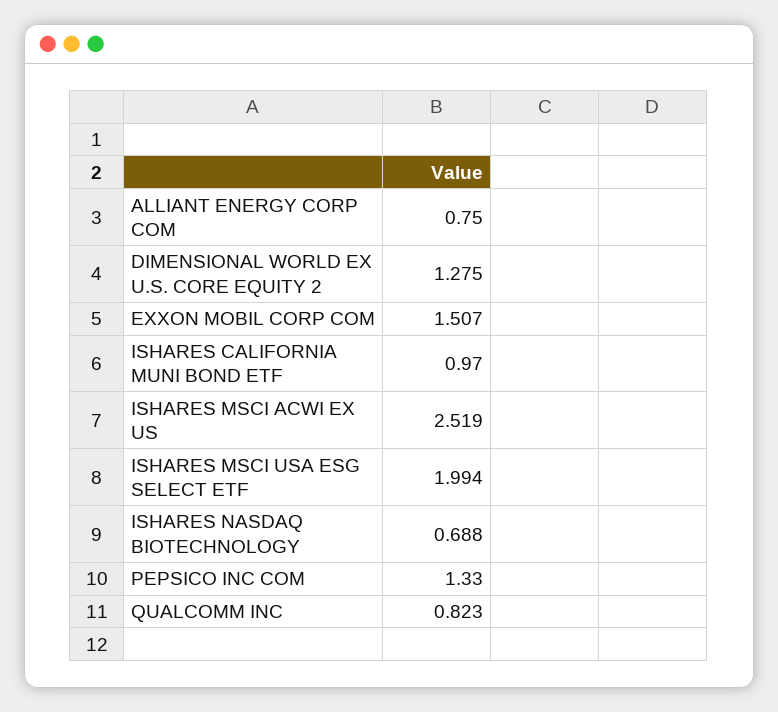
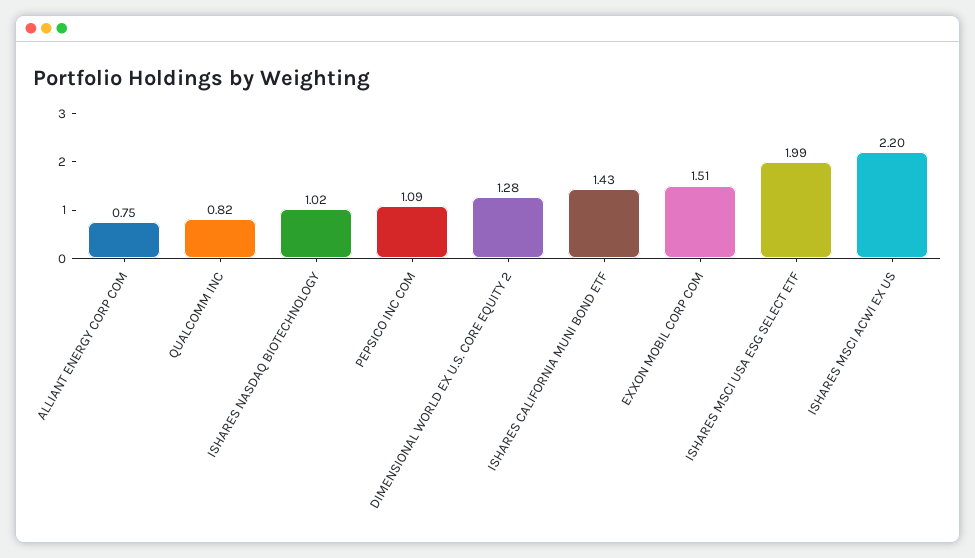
ISHARES CALIFORNIA MUNI BOND ETF: 0.97 -> 1.43
ISHARES MSCI ACWI EX US: 2.519 -> 2.2
ISHARES NASDAQ BIOTECHNOLOGY: 0.688 -> 1.02
PEPSICO INC COM: 1.33 -> 1.09

